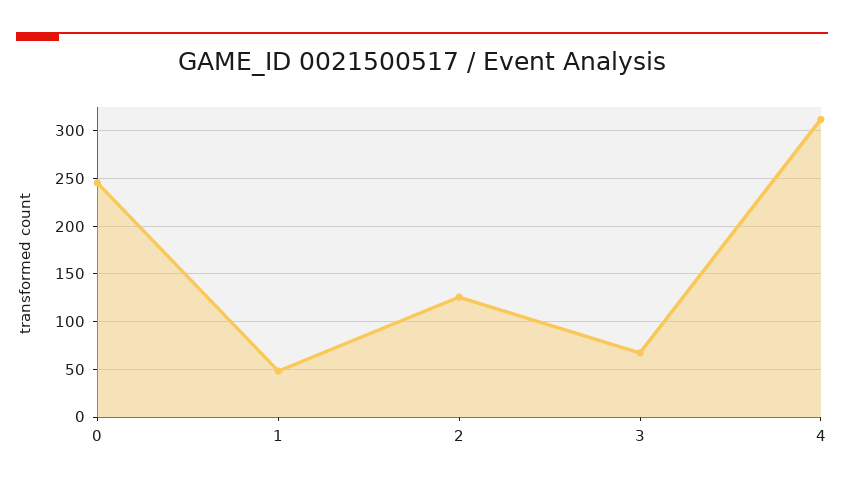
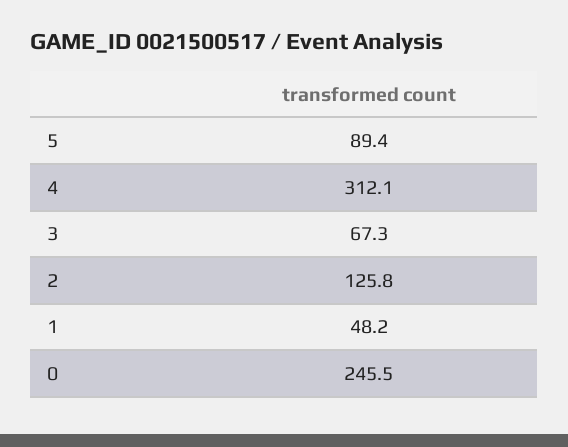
5: none -> 89.4

